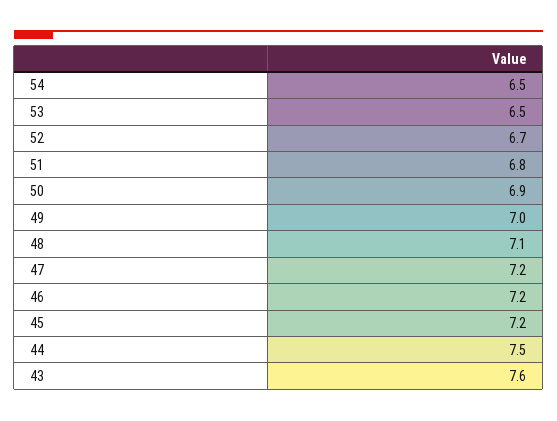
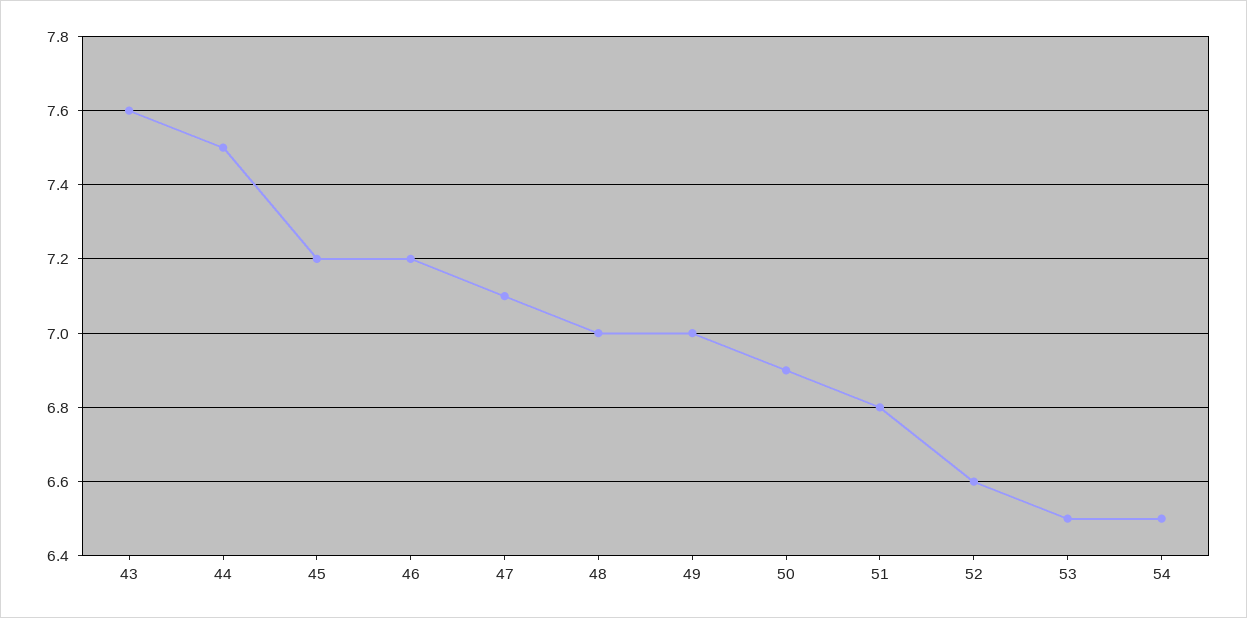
52: 6.7 -> 6.6
48: 7.1 -> 7
47: 7.2 -> 7.1

